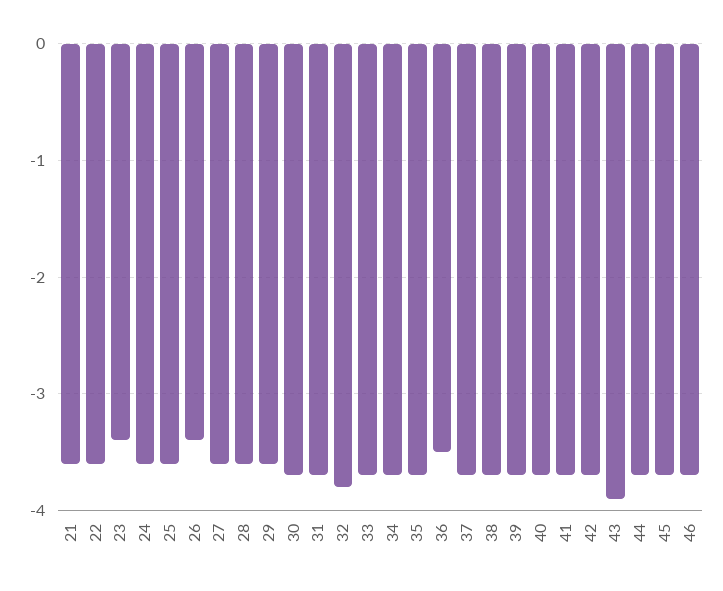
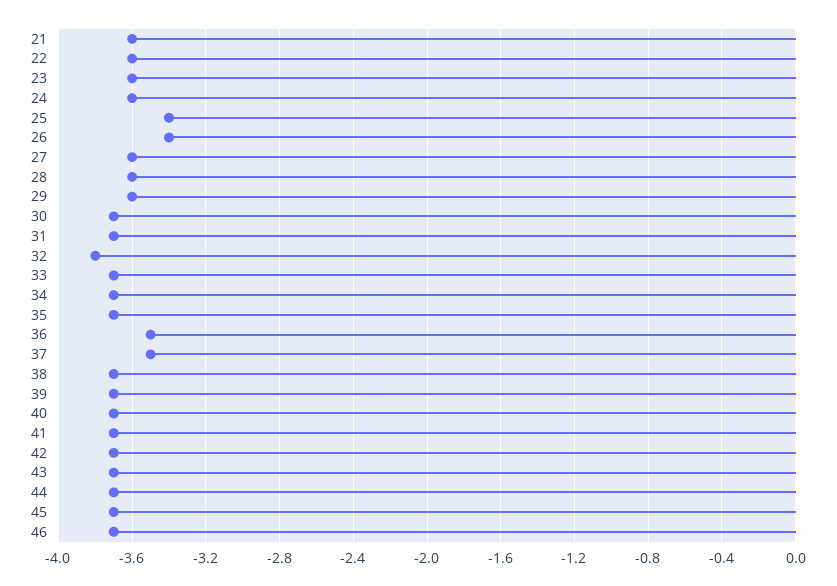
23: -3.4 -> -3.6
25: -3.6 -> -3.4
37: -3.7 -> -3.5
43: -3.9 -> -3.7

